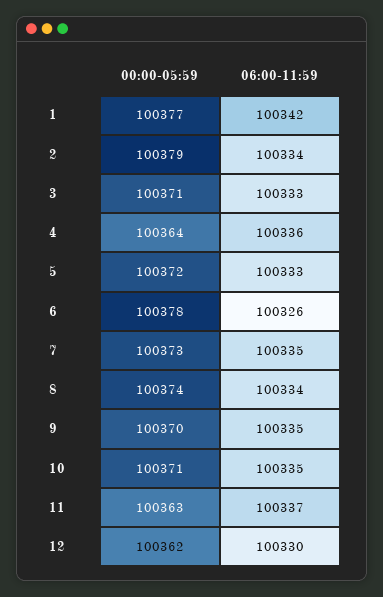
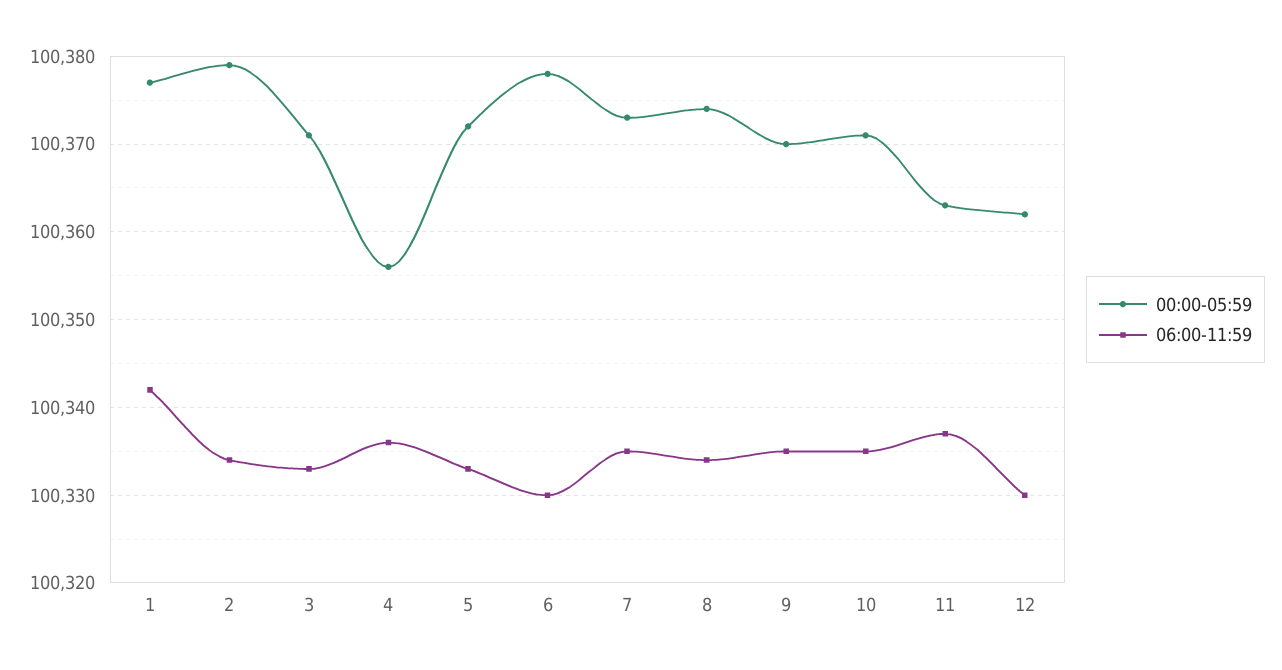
00:00-05:59, 4: 100364 -> 100356
06:00-11:59, 6: 100326 -> 100330

